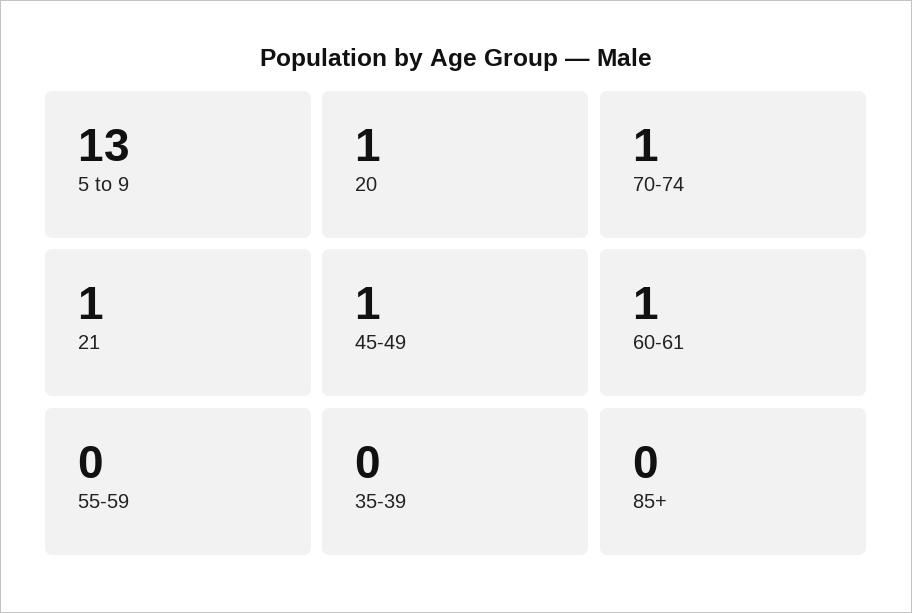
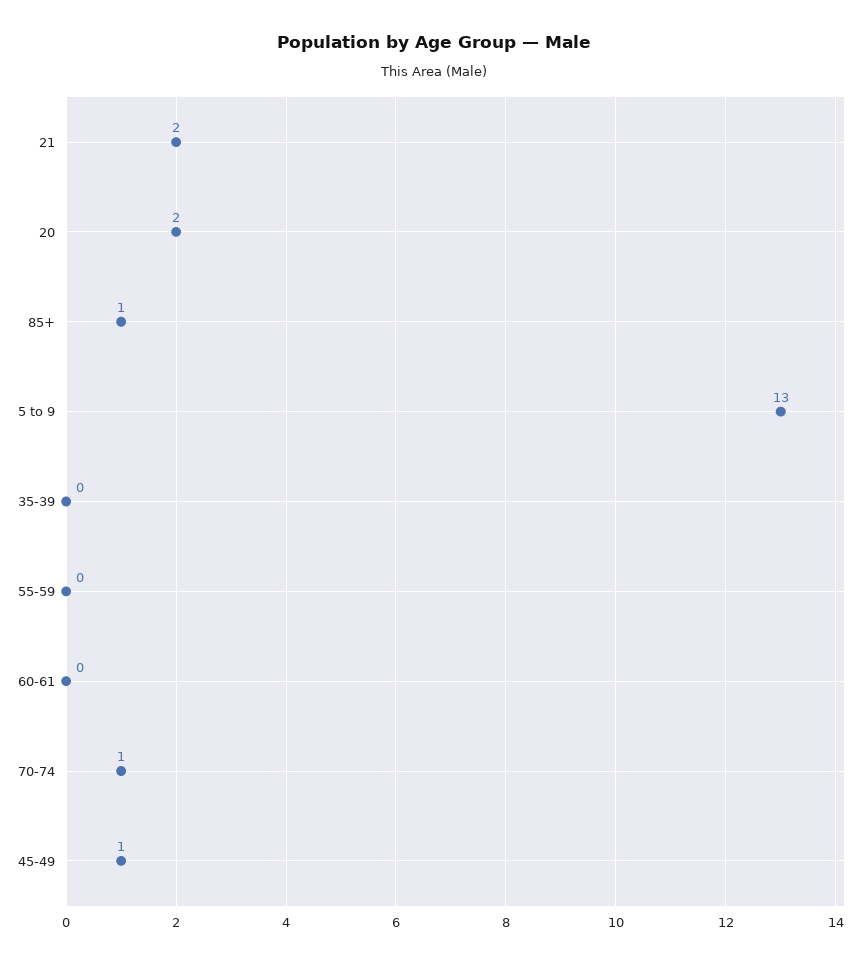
20: 1 -> 2
21: 1 -> 2
60-61: 1 -> 0
85+: 0 -> 1

